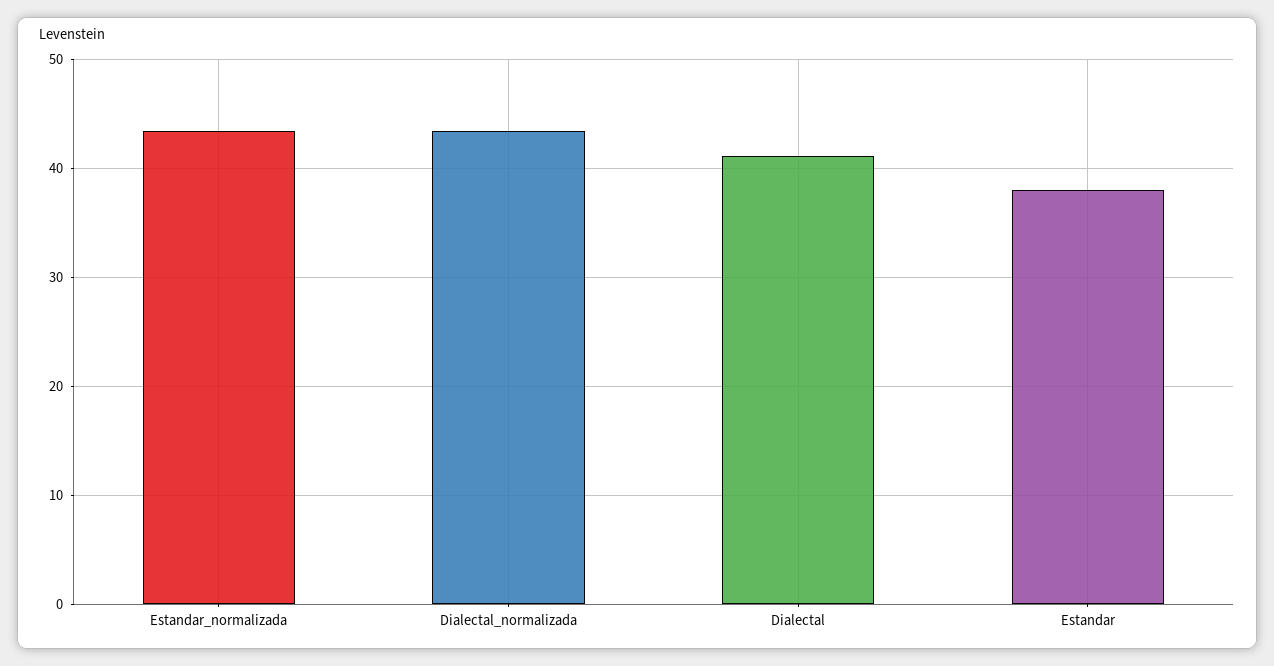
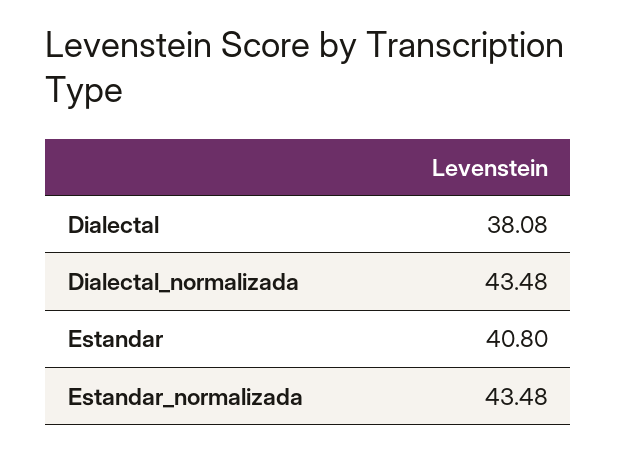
Dialectal: 41 -> 38.08
Estandar: 38 -> 40.8

